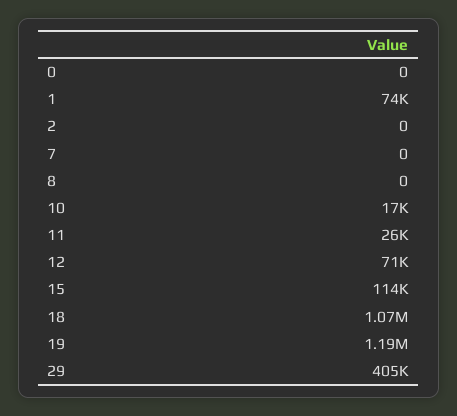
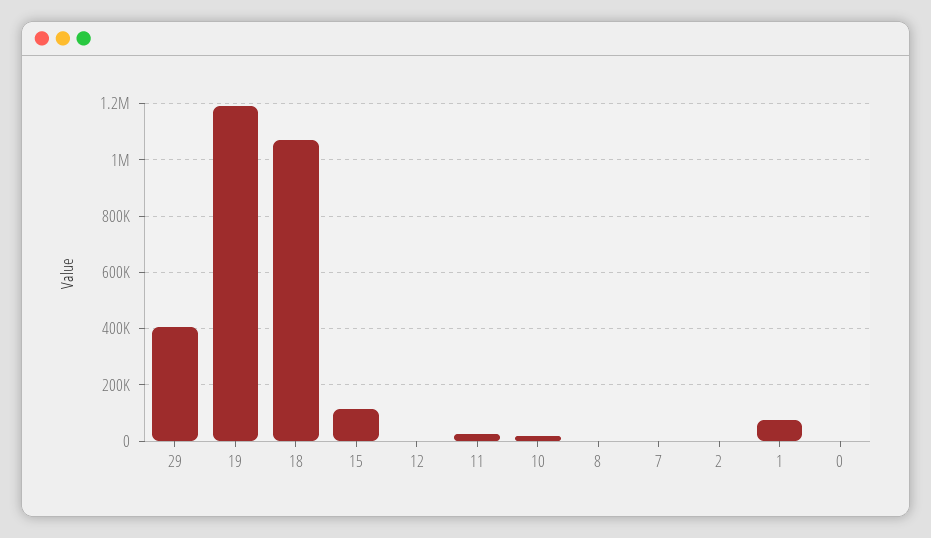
12: 71000 -> 0

